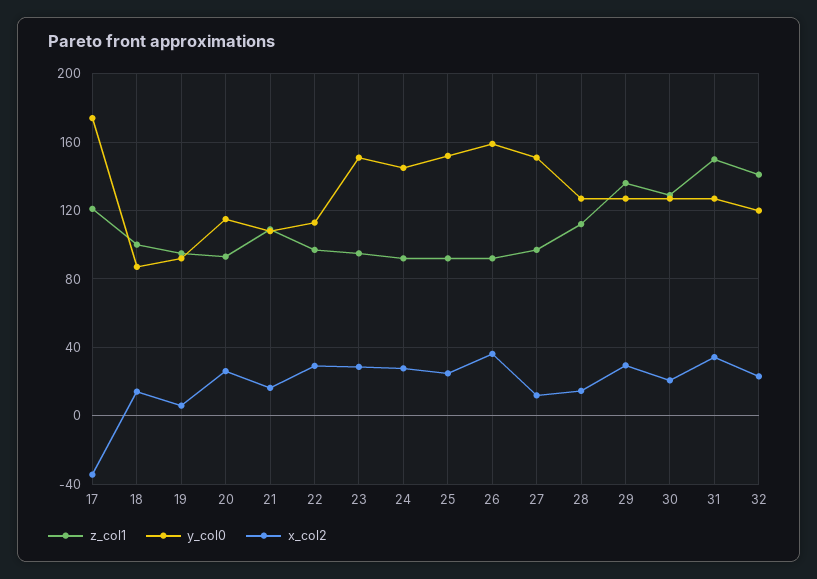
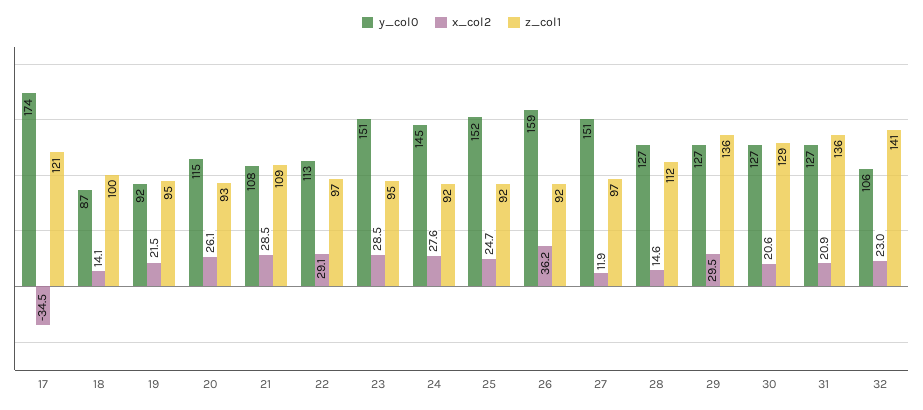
x_col2, 19: 5 -> 21.5
x_col2, 21: 15 -> 28.5
z_col1, 31: 150 -> 136
x_col2, 31: 35 -> 20.9
y_col0, 32: 120 -> 106

